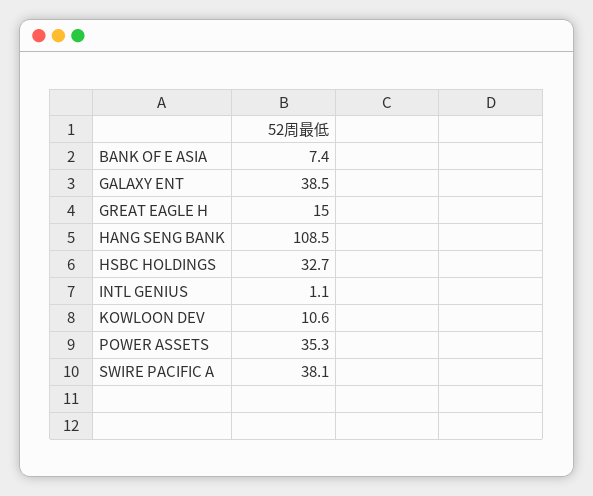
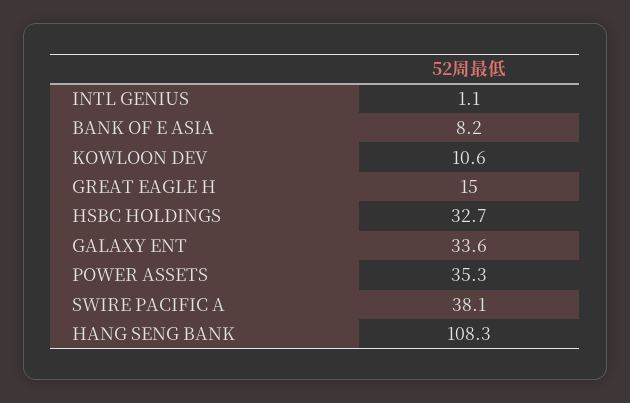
BANK OF E ASIA: 7.4 -> 8.2
GALAXY ENT: 38.5 -> 33.6
HANG SENG BANK: 108.5 -> 108.3

